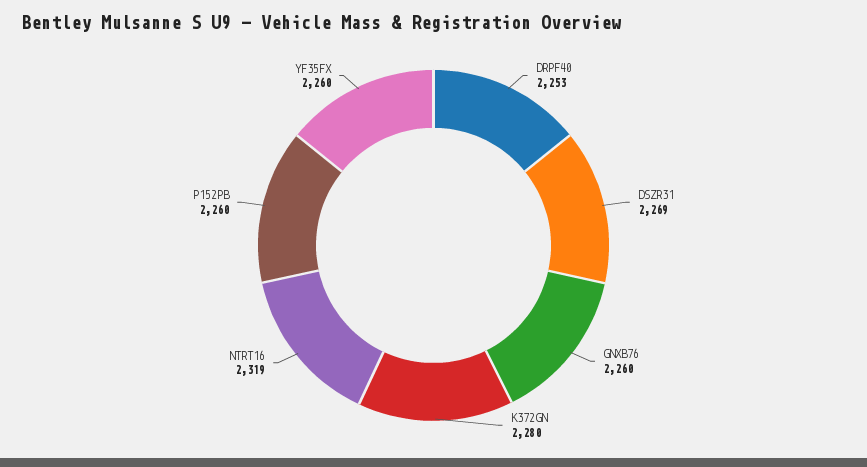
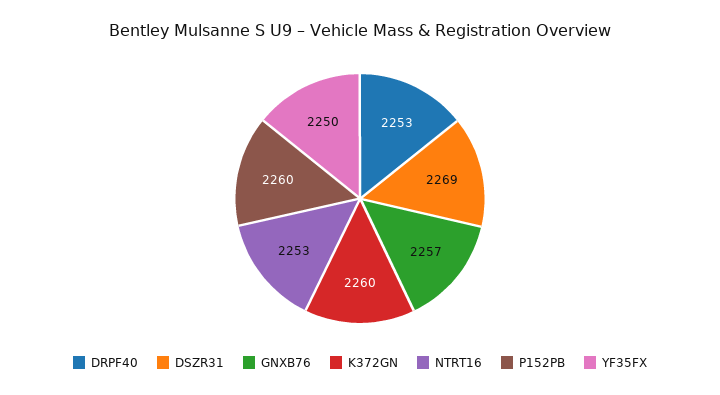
GNXB76: 2260 -> 2257
K372GN: 2280 -> 2260
NTRT16: 2319 -> 2253
YF35FX: 2260 -> 2250

